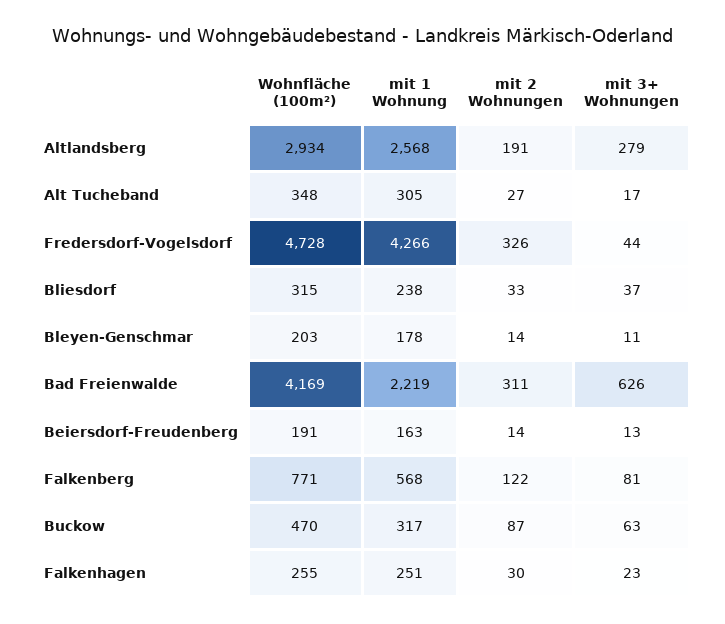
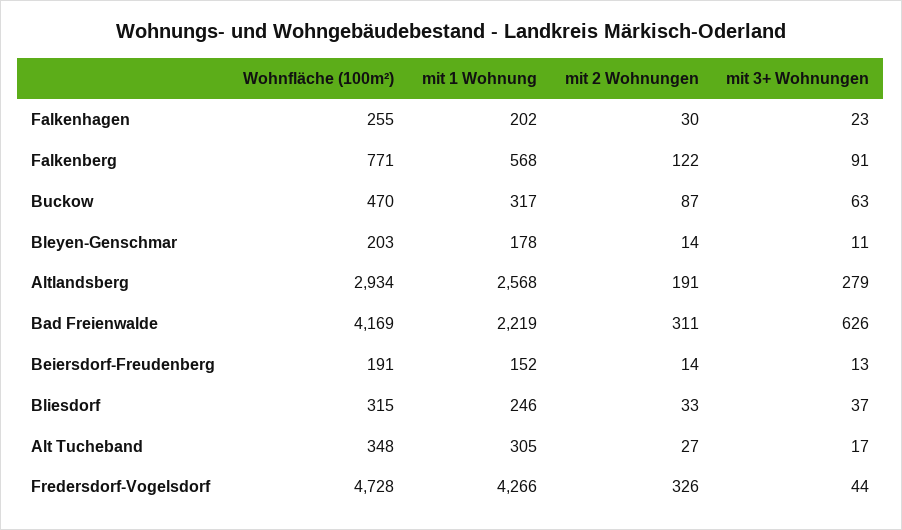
mit 1 Wohnung, Bliesdorf: 238 -> 246
mit 1 Wohnung, Beiersdorf-Freudenberg: 163 -> 152
mit 3+ Wohnungen, Falkenberg: 81 -> 91
mit 1 Wohnung, Falkenhagen: 251 -> 202

